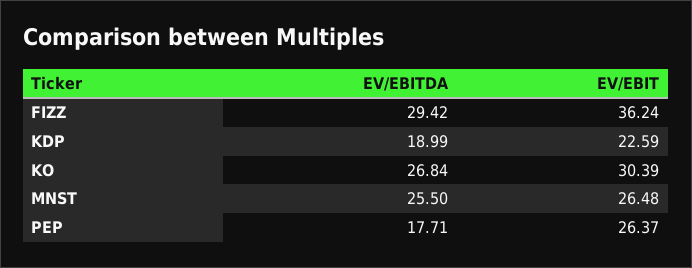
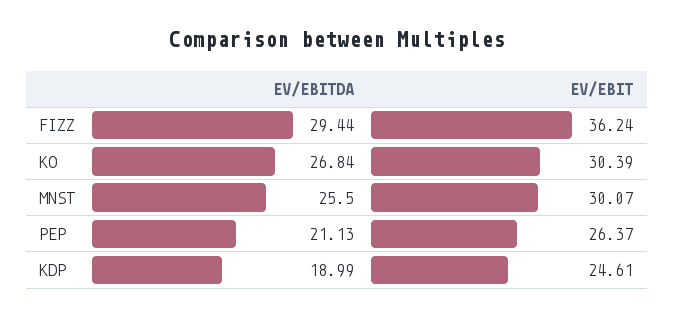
EV/EBITDA, FIZZ: 29.42 -> 29.44
EV/EBIT, KDP: 22.59 -> 24.61
EV/EBIT, MNST: 26.48 -> 30.07
EV/EBITDA, PEP: 17.71 -> 21.13

